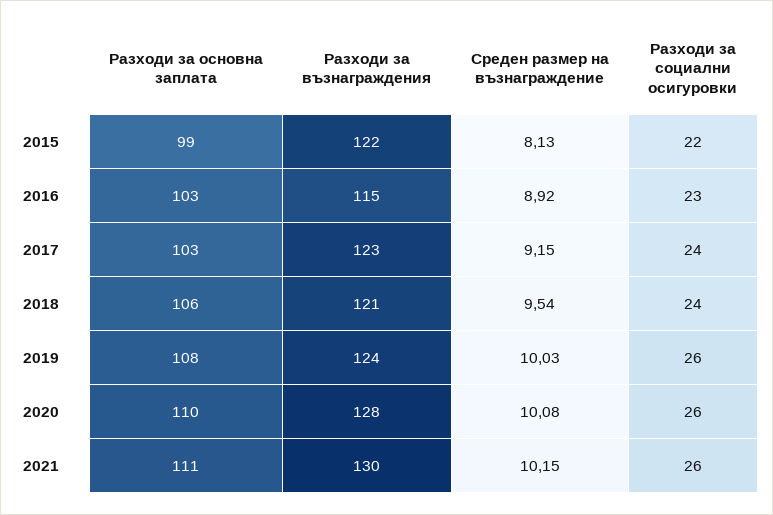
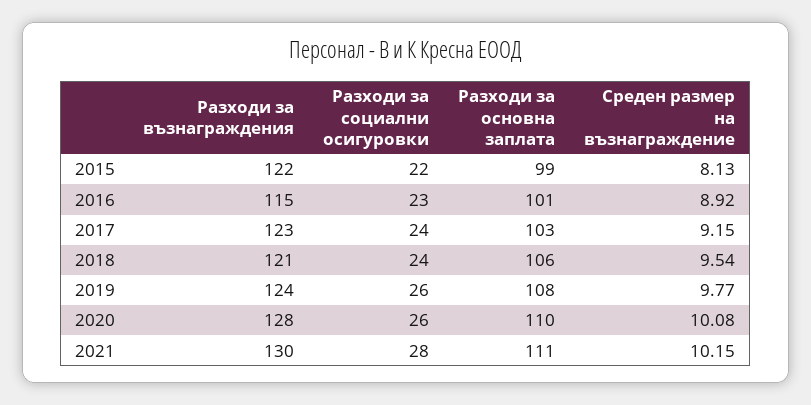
Разходи за основна заплата, 2016: 103 -> 101
Среден размер на възнаграждение, 2019: 10.03 -> 9.77
Разходи за социални осигуровки, 2021: 26 -> 28

